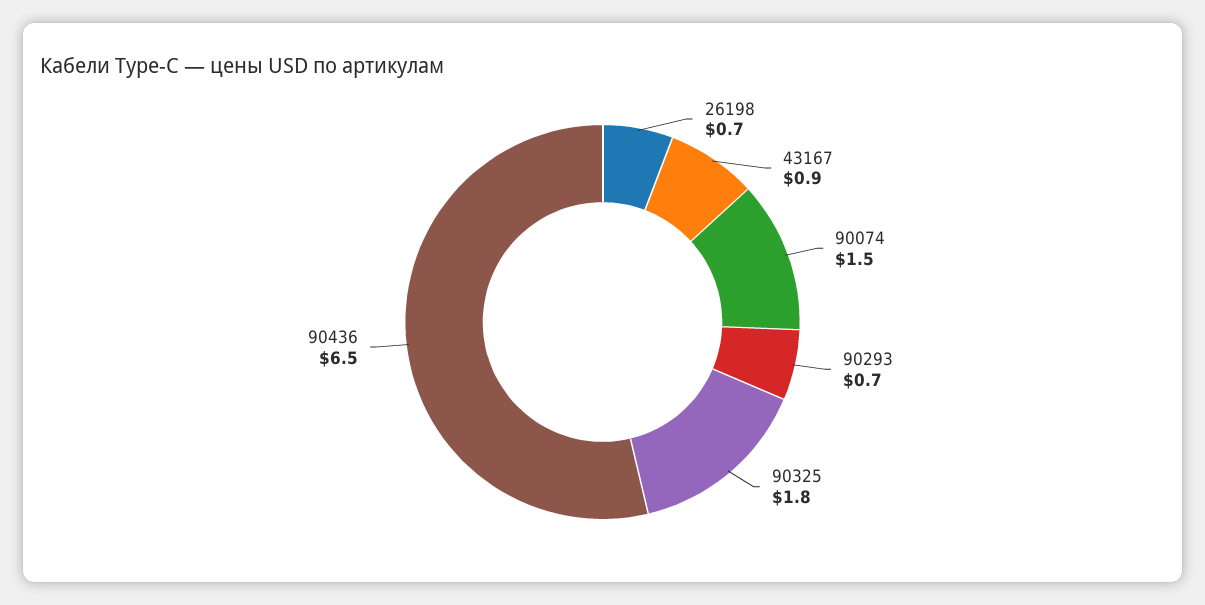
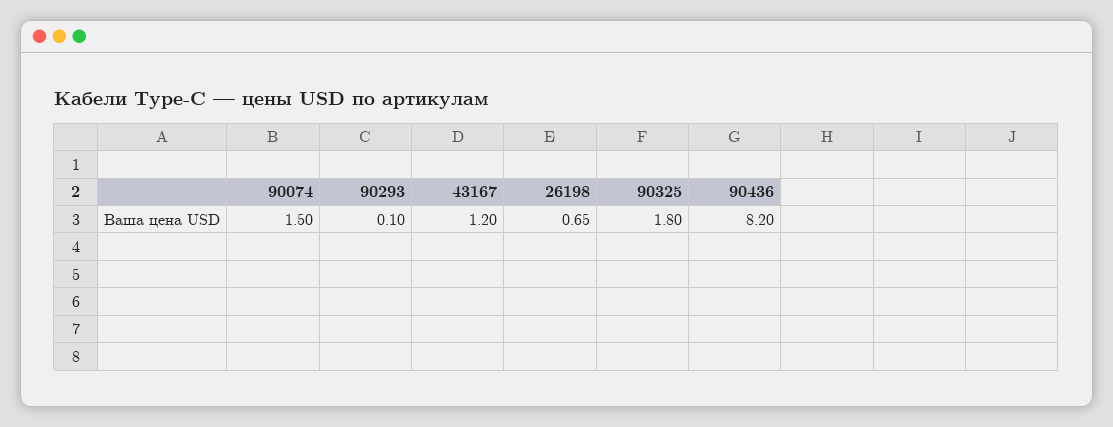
43167: 0.9 -> 1.2
90293: 0.7 -> 0.1
90436: 6.5 -> 8.2

